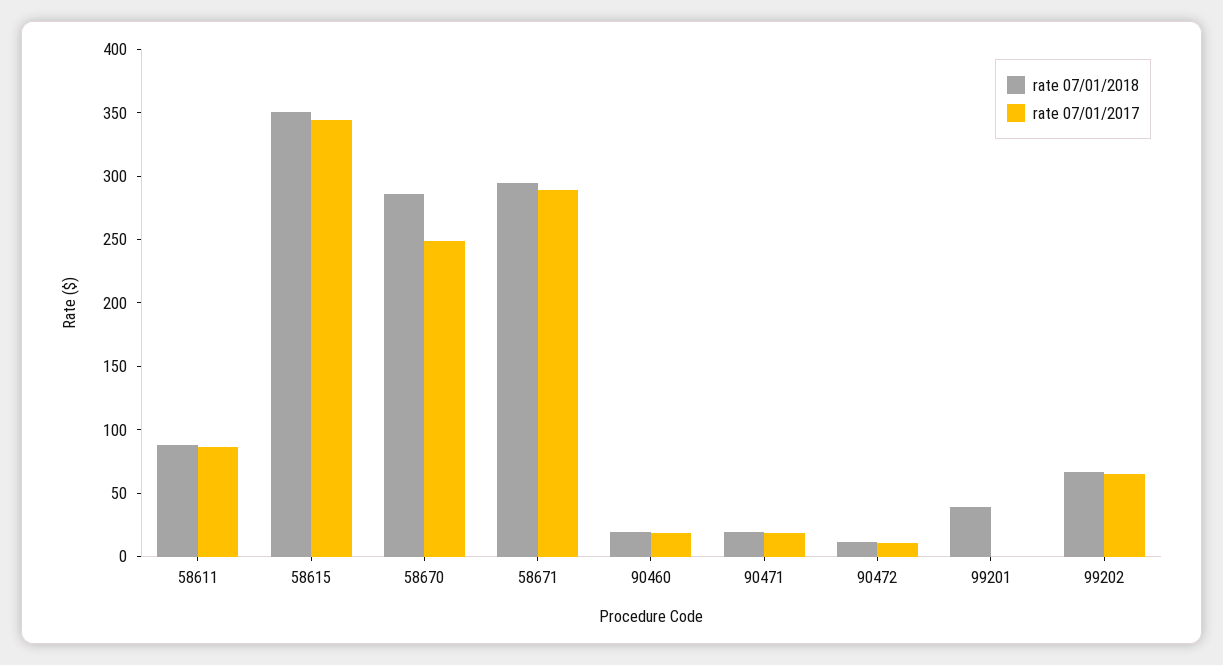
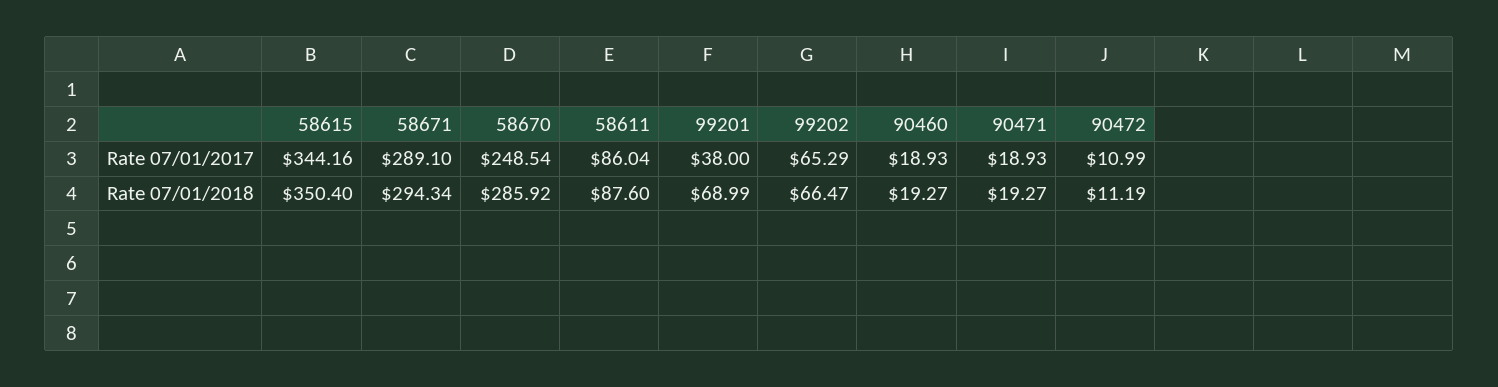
rate 07/01/2018, 99201: 40 -> 68.99
rate 07/01/2017, 99201: 0 -> 38

